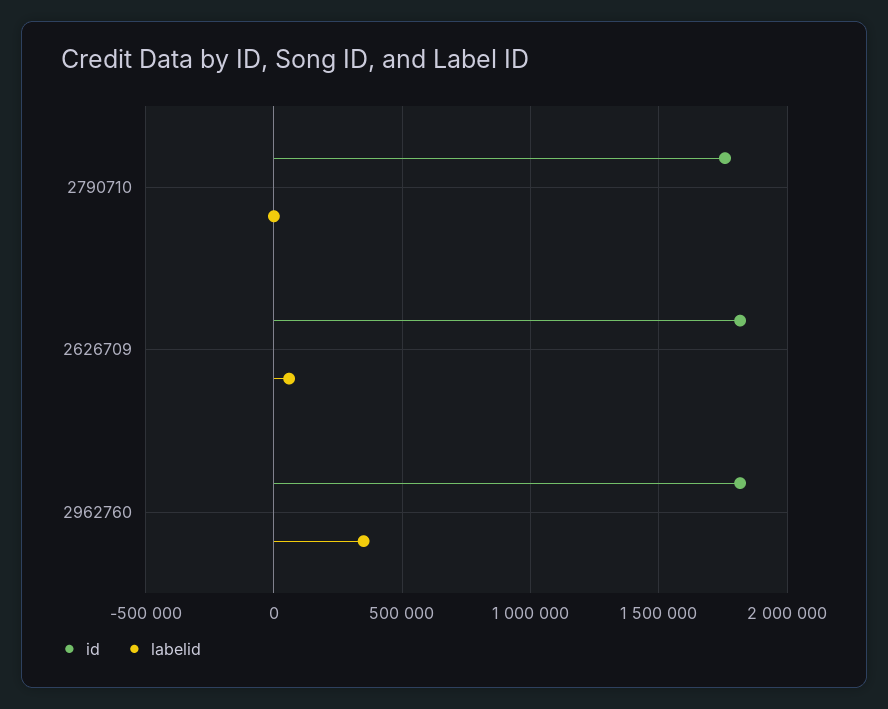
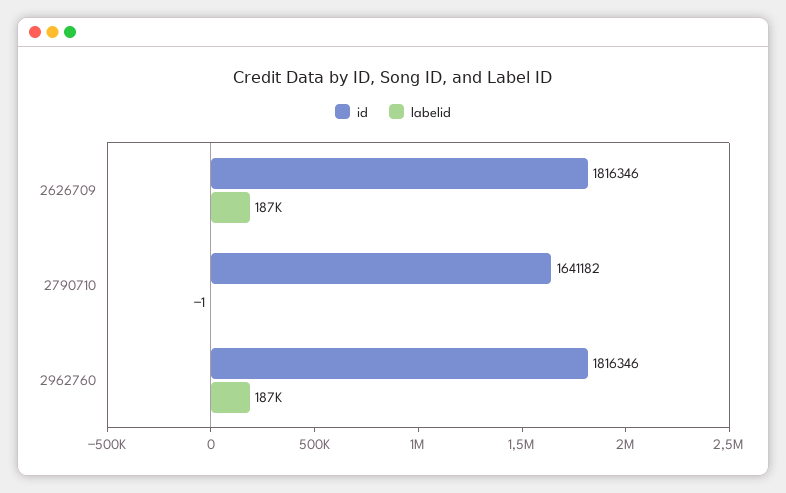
id, 2790710: 1750000 -> 1641182
labelid, 2626709: 50000 -> 187000
labelid, 2962760: 350000 -> 187000

